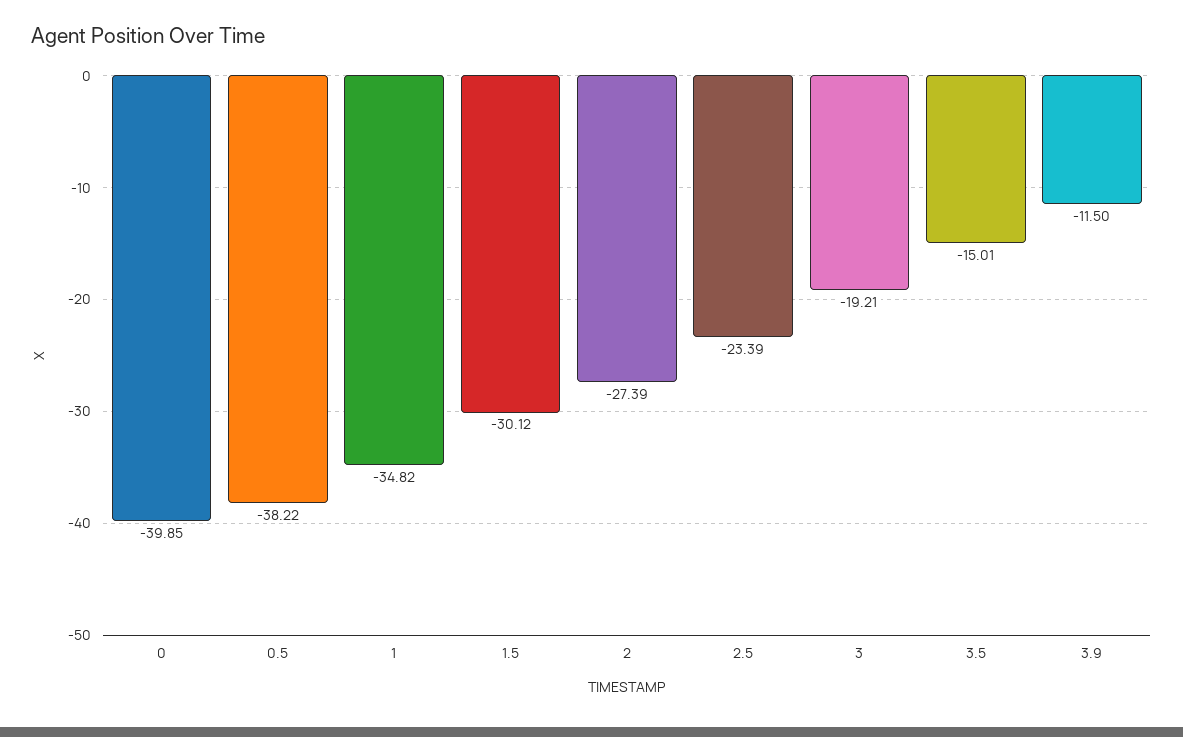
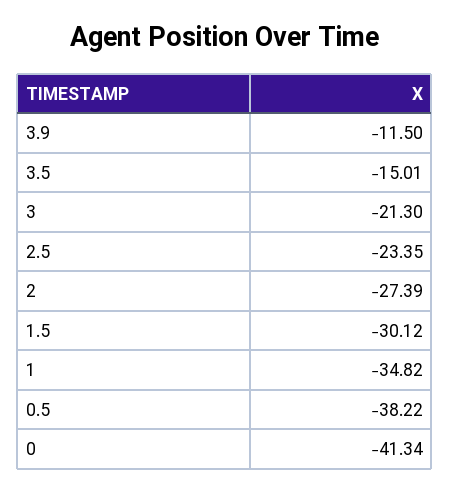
0: -39.85 -> -41.34
2.5: -23.39 -> -23.35
3: -19.21 -> -21.3

